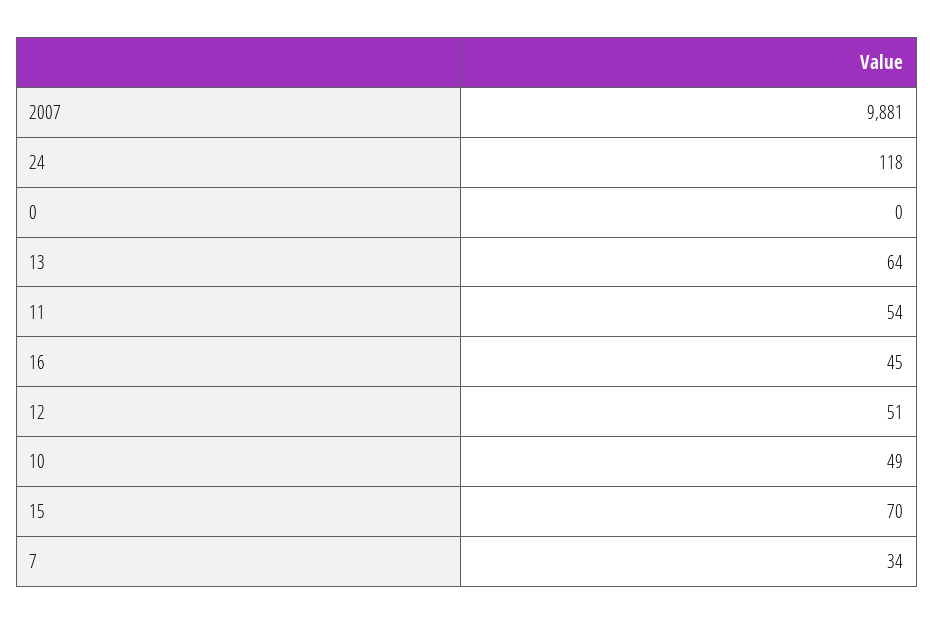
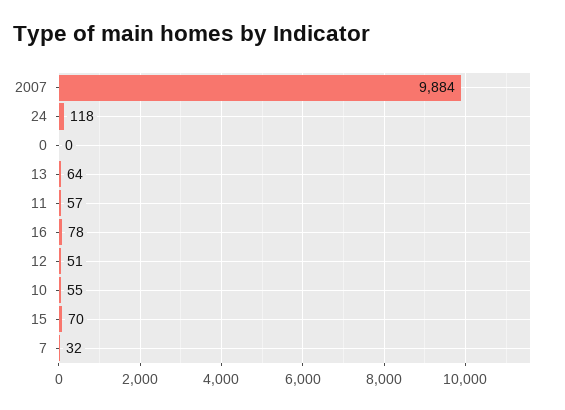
2007: 9881 -> 9884
11: 54 -> 57
16: 45 -> 78
10: 49 -> 55
7: 34 -> 32

